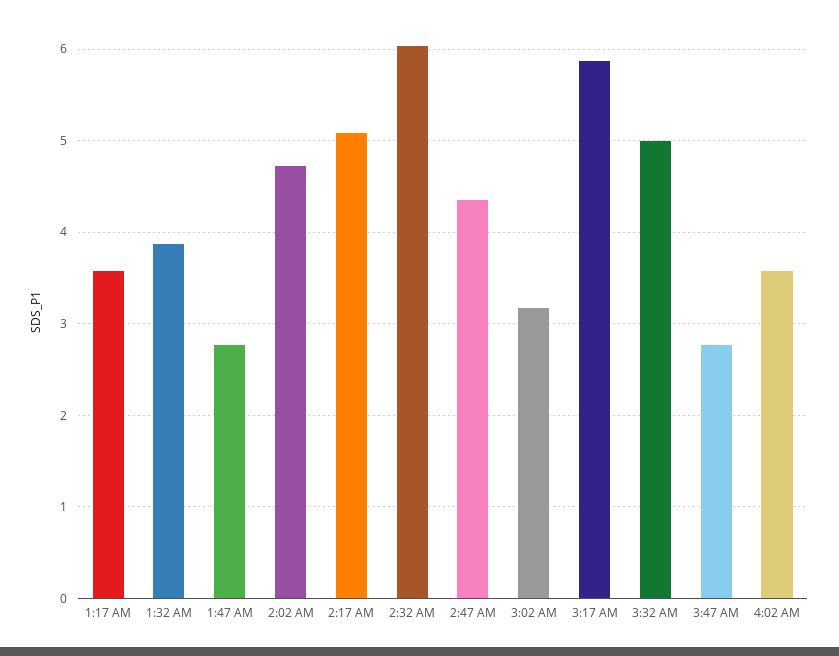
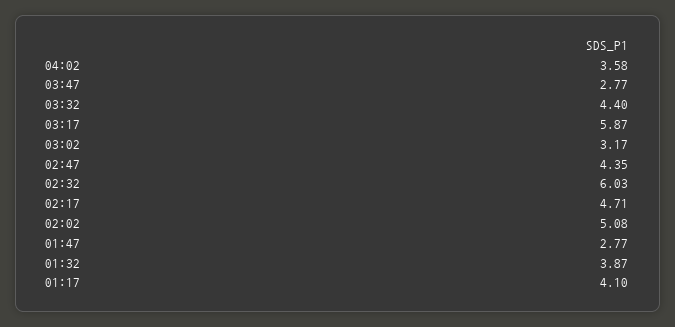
1:17 AM: 3.6 -> 4.1
2:02 AM: 4.7 -> 5.08
2:17 AM: 5.1 -> 4.71
3:32 AM: 5 -> 4.4

